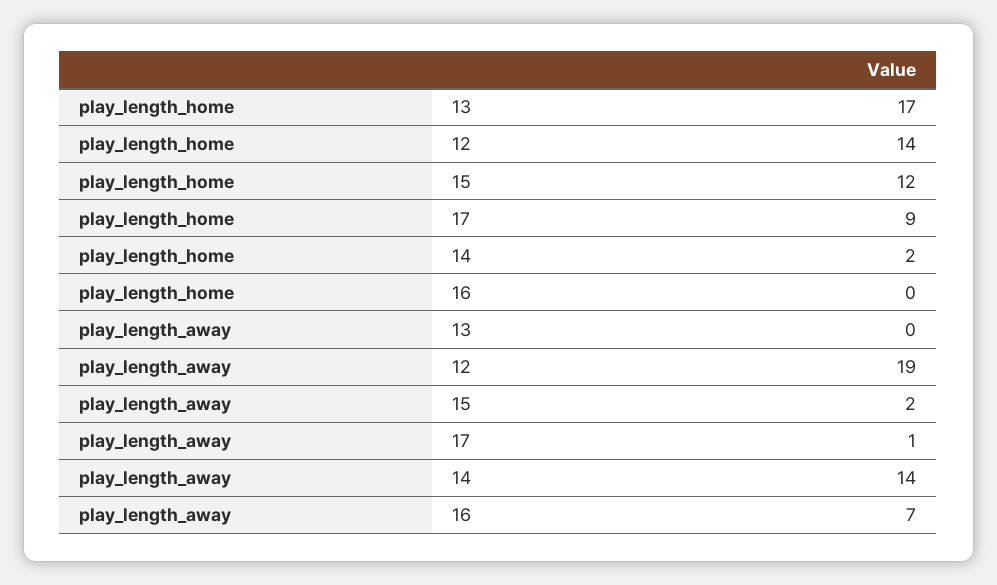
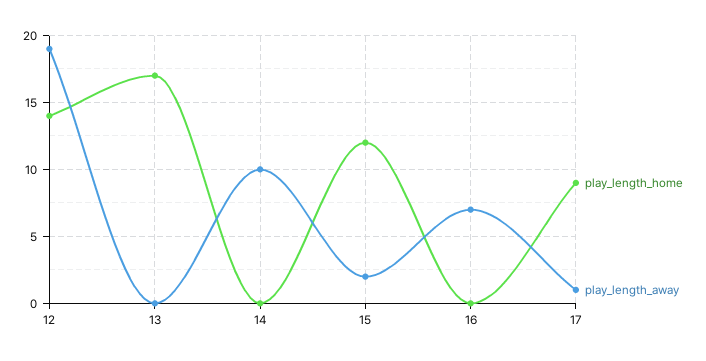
play_length_home, 14: 2 -> 0
play_length_away, 14: 14 -> 10

